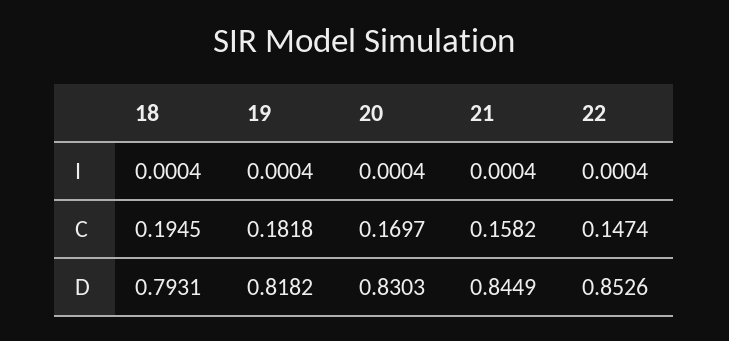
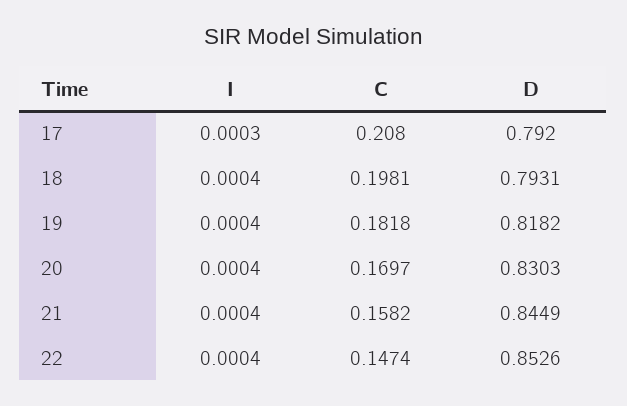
18, C: 0.1945 -> 0.1981
17, I: none -> 0.0003
17, C: none -> 0.208
17, D: none -> 0.792

